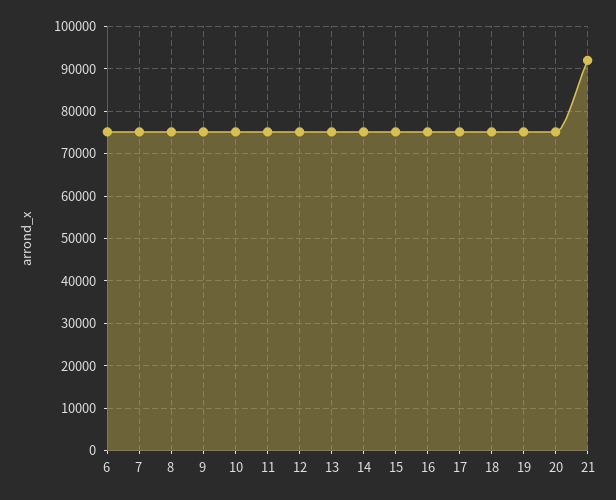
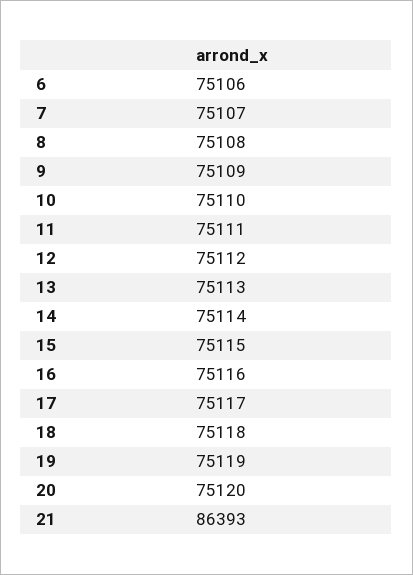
21: 92000 -> 86393

